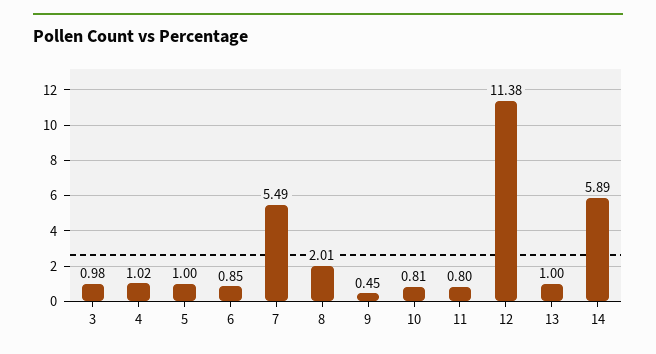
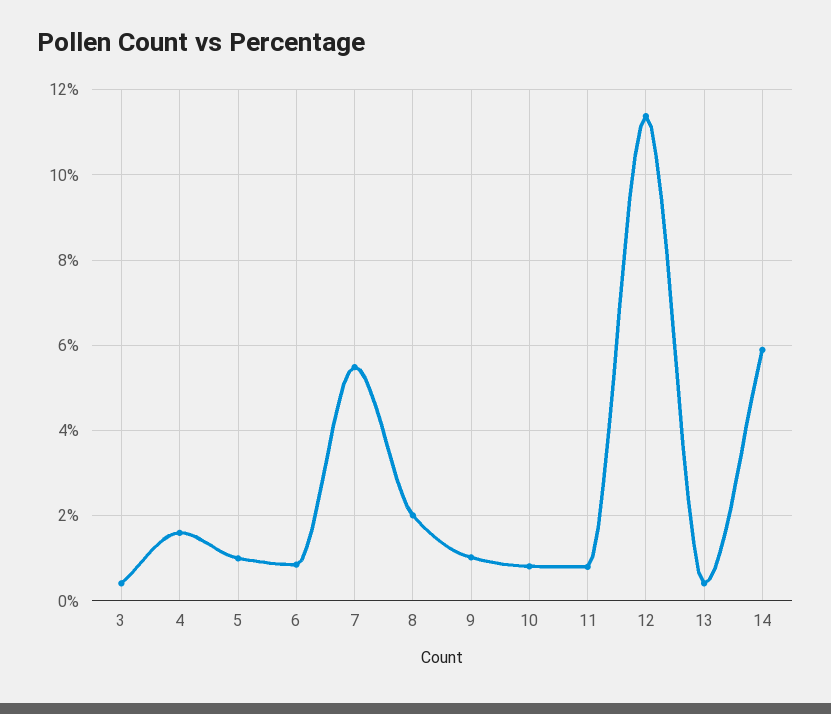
3: 0.98 -> 0.4
4: 1.02 -> 1.6
9: 0.45 -> 1
13: 1 -> 0.4

